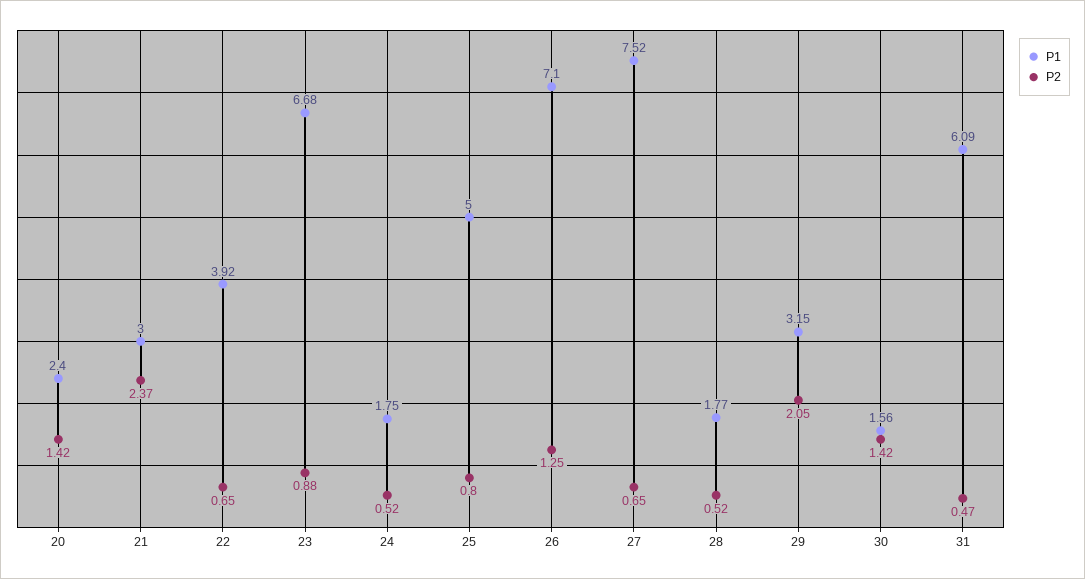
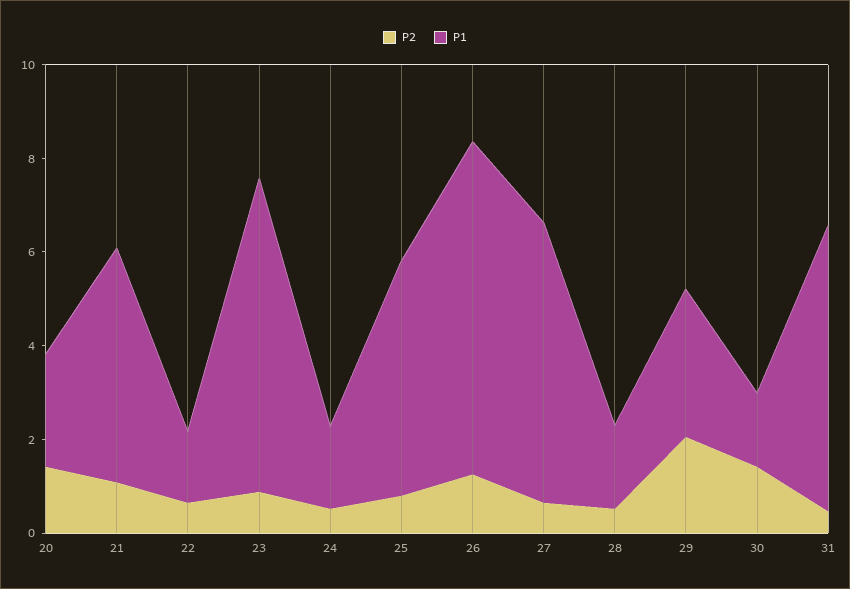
P1, 21: 3 -> 5
P2, 21: 2.37 -> 1
P1, 22: 3.92 -> 1.5
P1, 27: 7.52 -> 6

